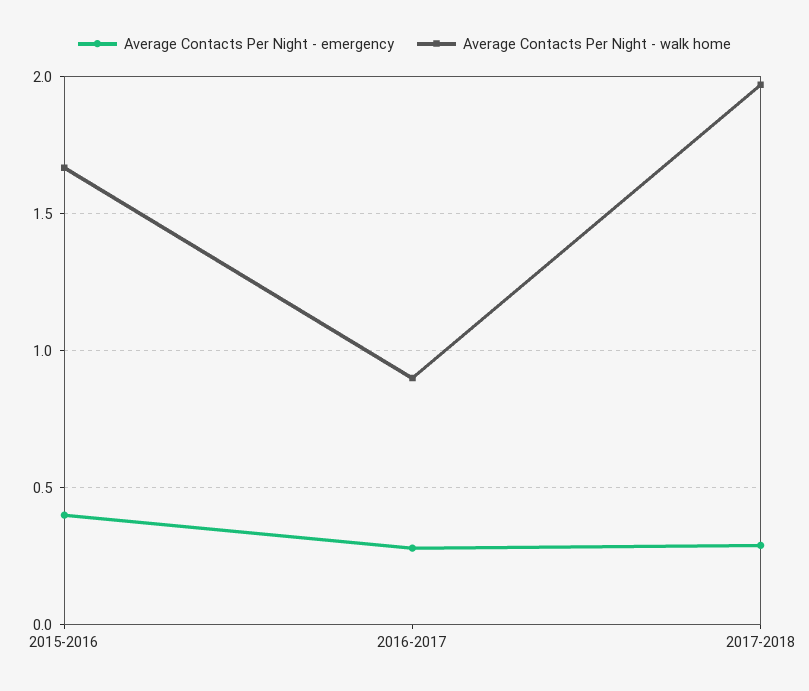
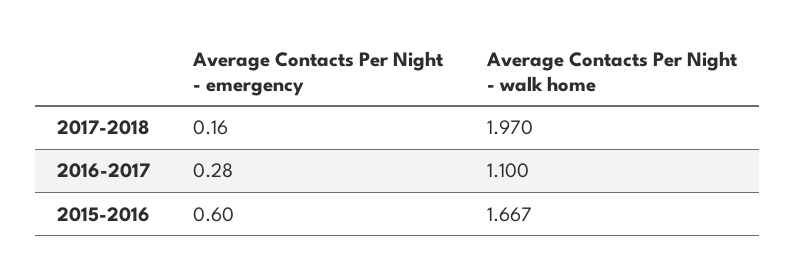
Average Contacts Per Night - emergency, 2015-2016: 0.4 -> 0.6
Average Contacts Per Night - walk home, 2016-2017: 0.9 -> 1.1
Average Contacts Per Night - emergency, 2017-2018: 0.3 -> 0.16

